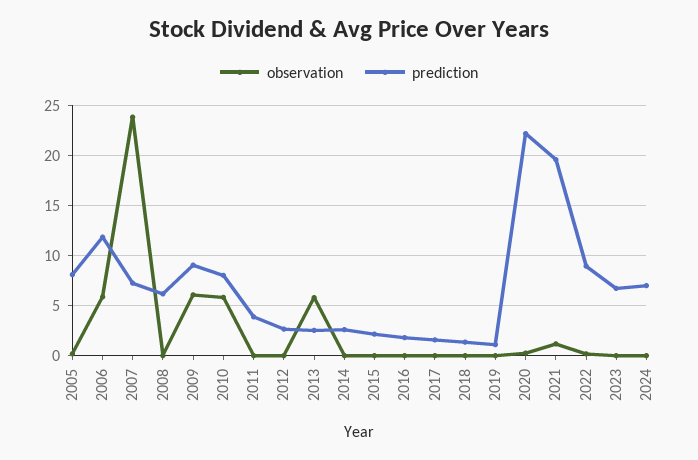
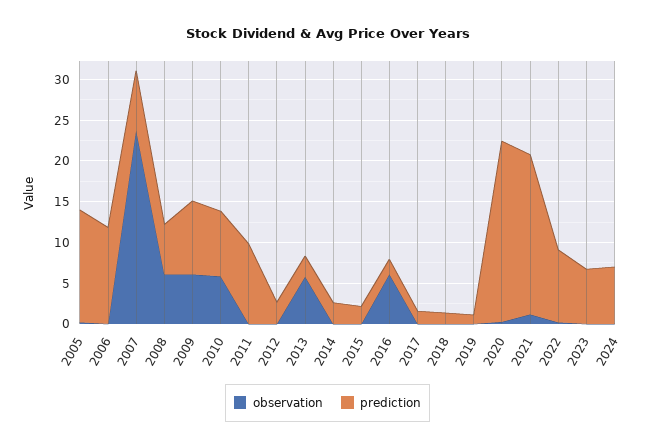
prediction, 2005: 8 -> 14
observation, 2006: 6 -> 0
observation, 2008: 0 -> 6
prediction, 2011: 4 -> 10
observation, 2016: 0 -> 6

